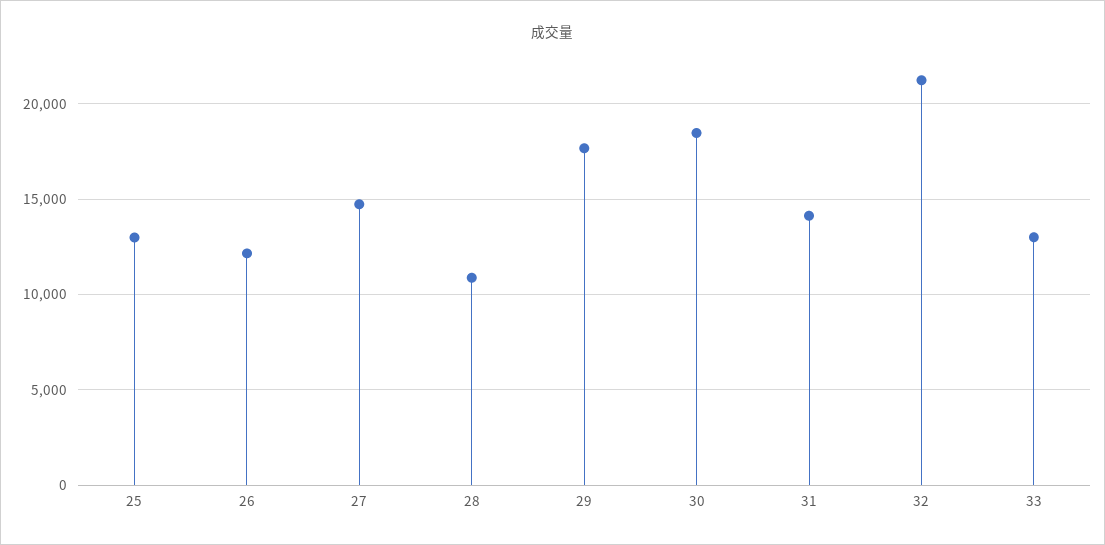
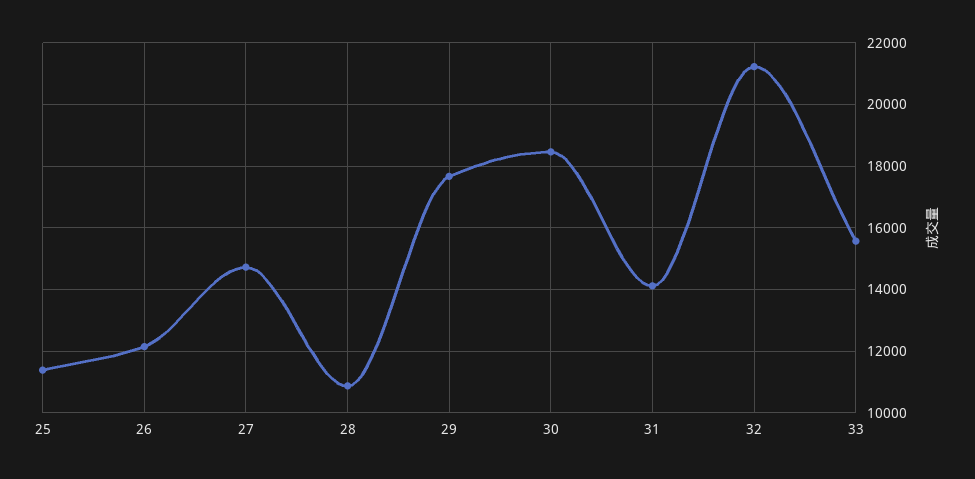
25: 13000 -> 11400
33: 13000 -> 15600

